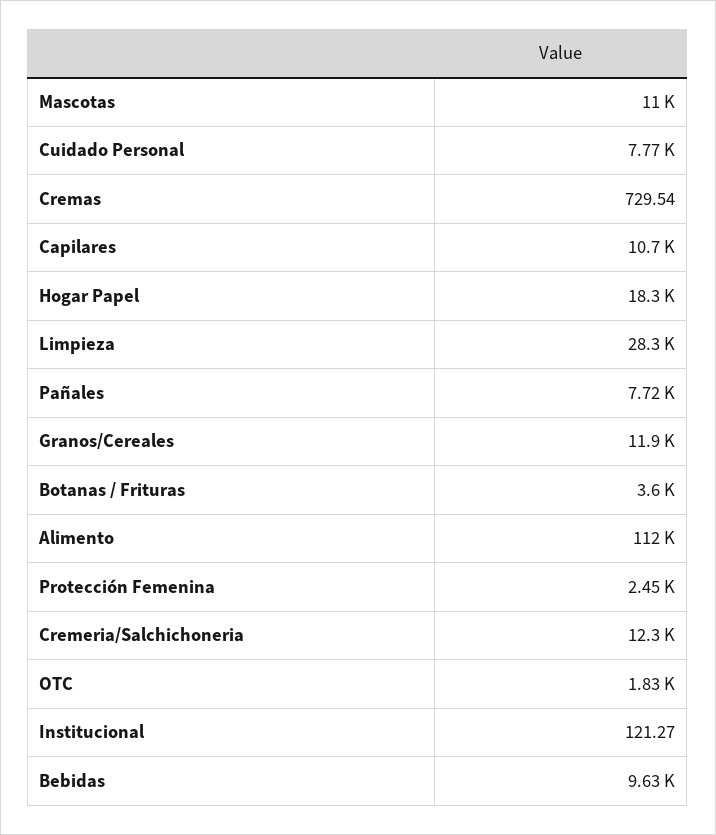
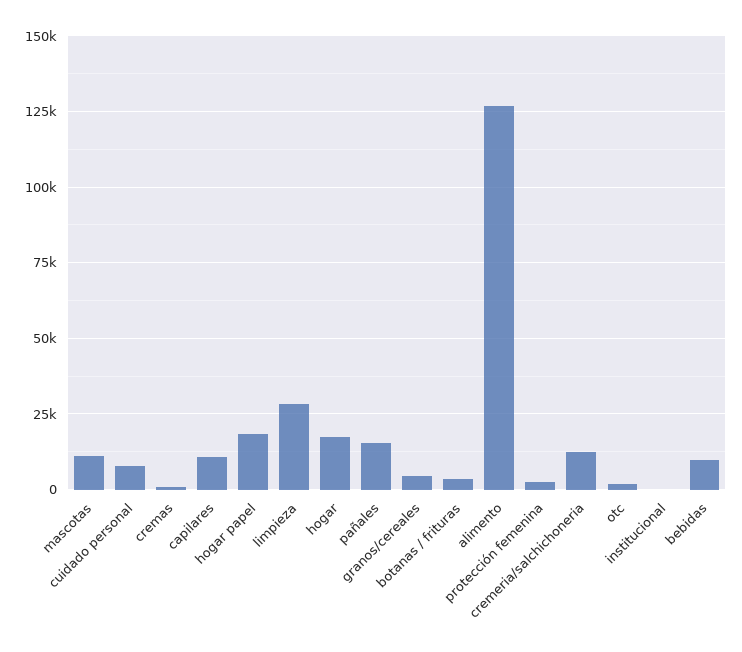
Pañales: 7720 -> 15000
Granos/Cereales: 11900 -> 5000
Alimento: 112000 -> 127500
hogar: none -> 17500

